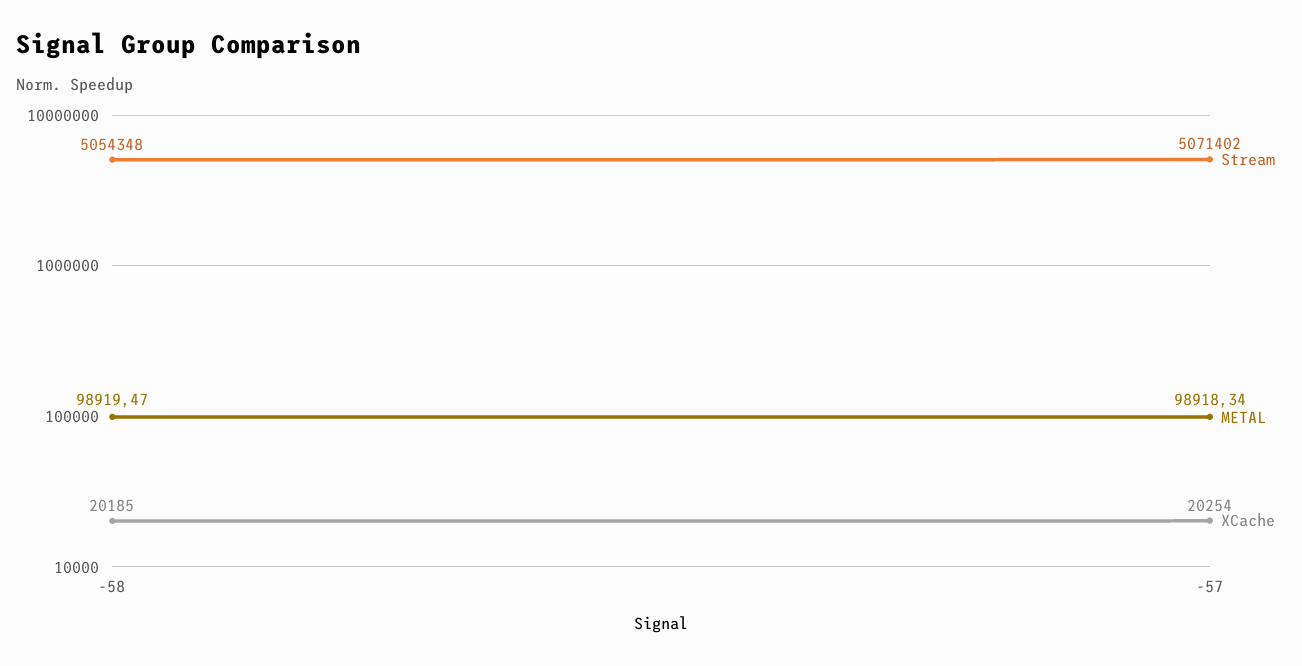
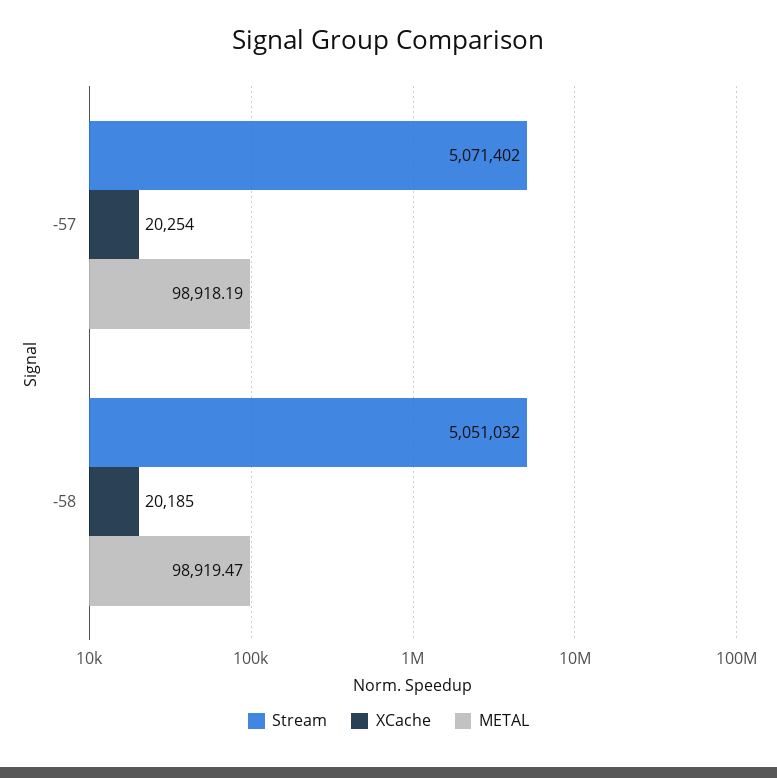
Stream, -58: 5054348 -> 5051032
METAL, -57: 98918.34 -> 98918.19

